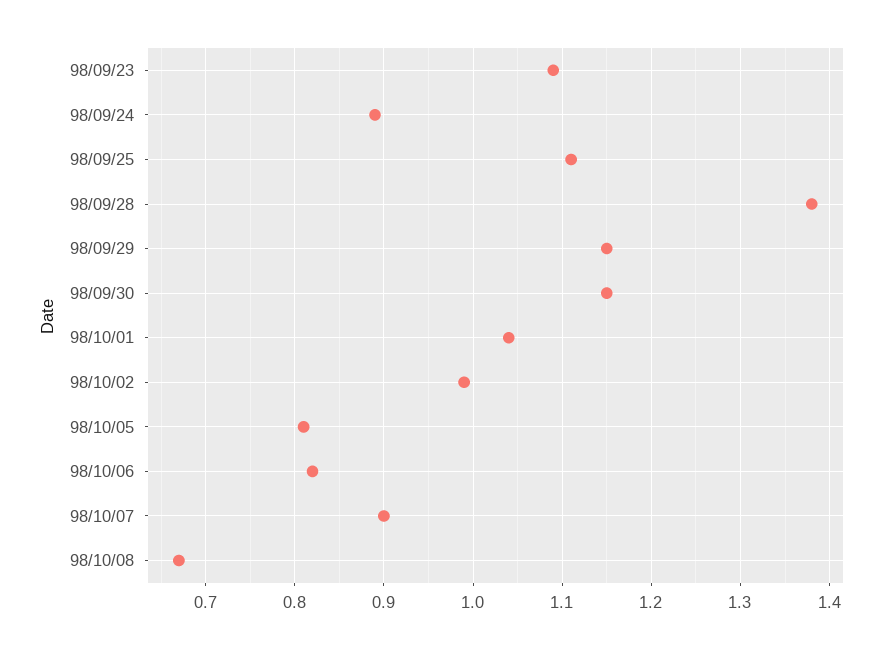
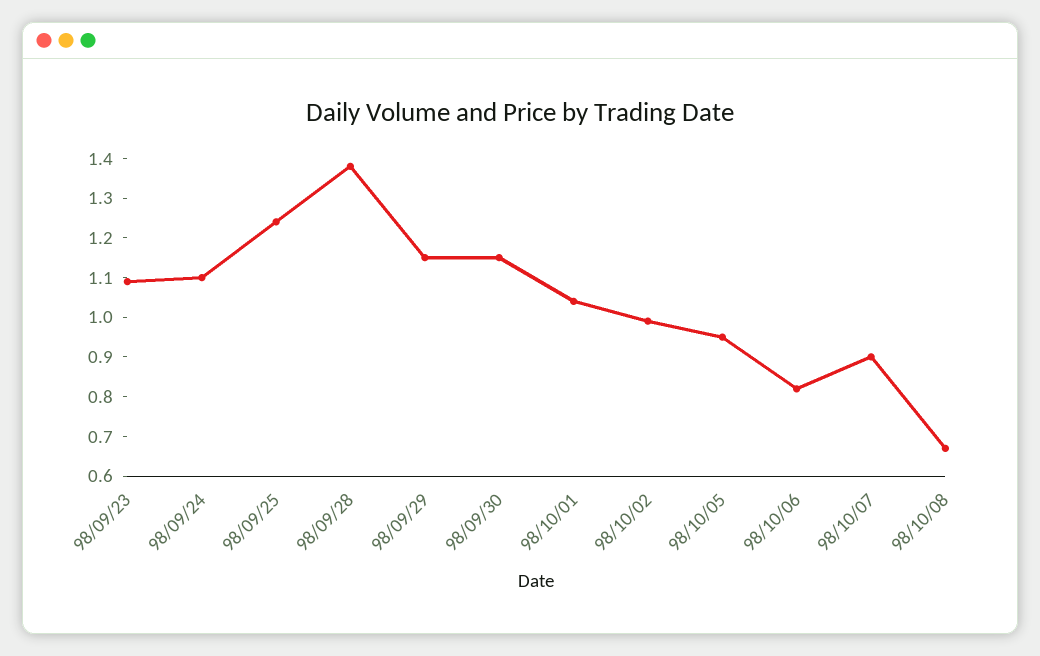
98/09/24: 0.89 -> 1.1
98/09/25: 1.11 -> 1.25
98/10/05: 0.81 -> 0.95

